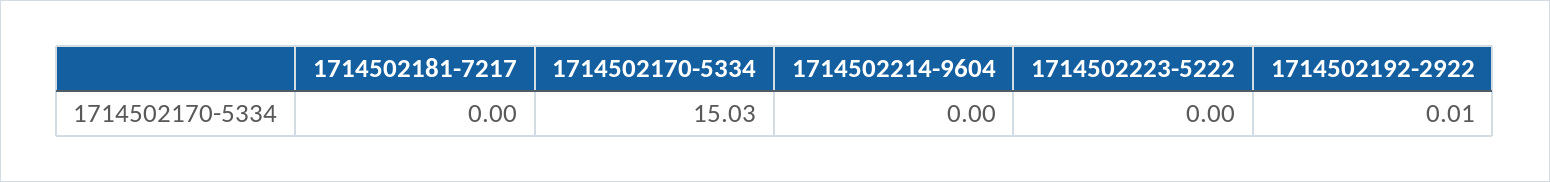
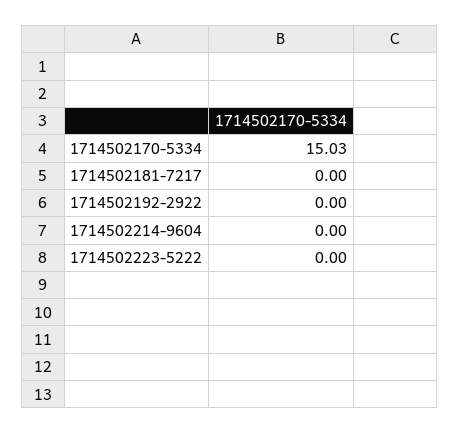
1714502192-2922: 0.01 -> 0

